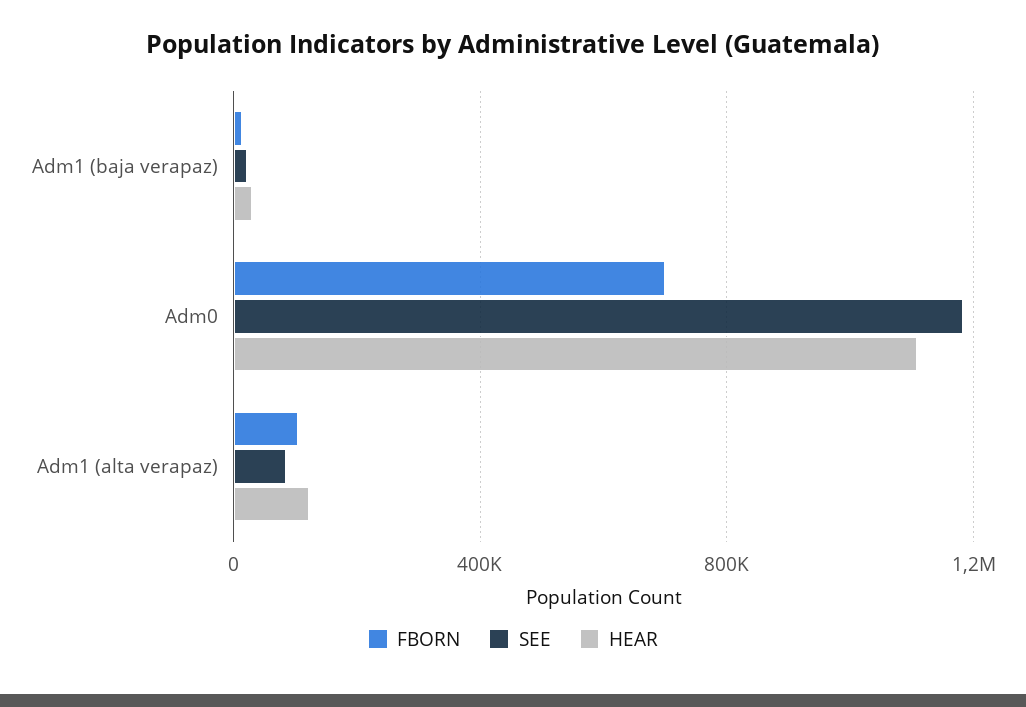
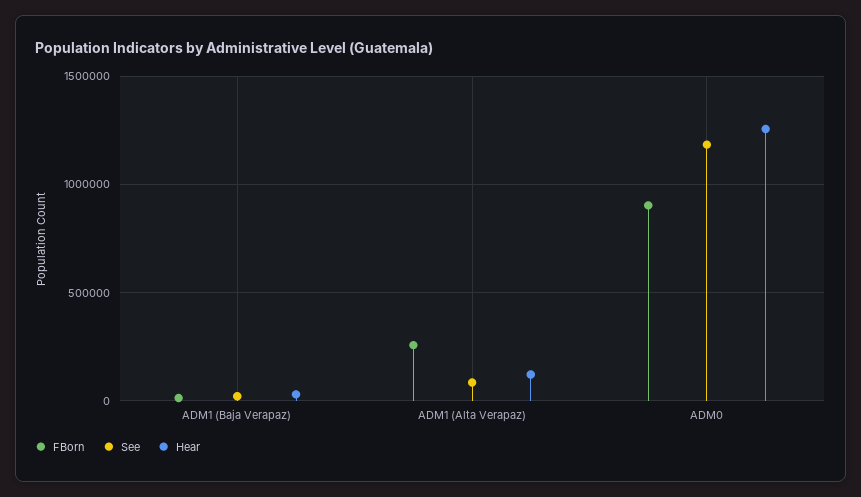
FBORN, Adm0: 700000 -> 900000
HEAR, Adm0: 1100000 -> 1250000
FBORN, Adm1 (alta verapaz): 100000 -> 250000

